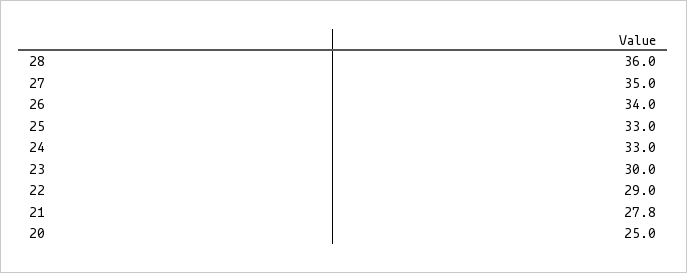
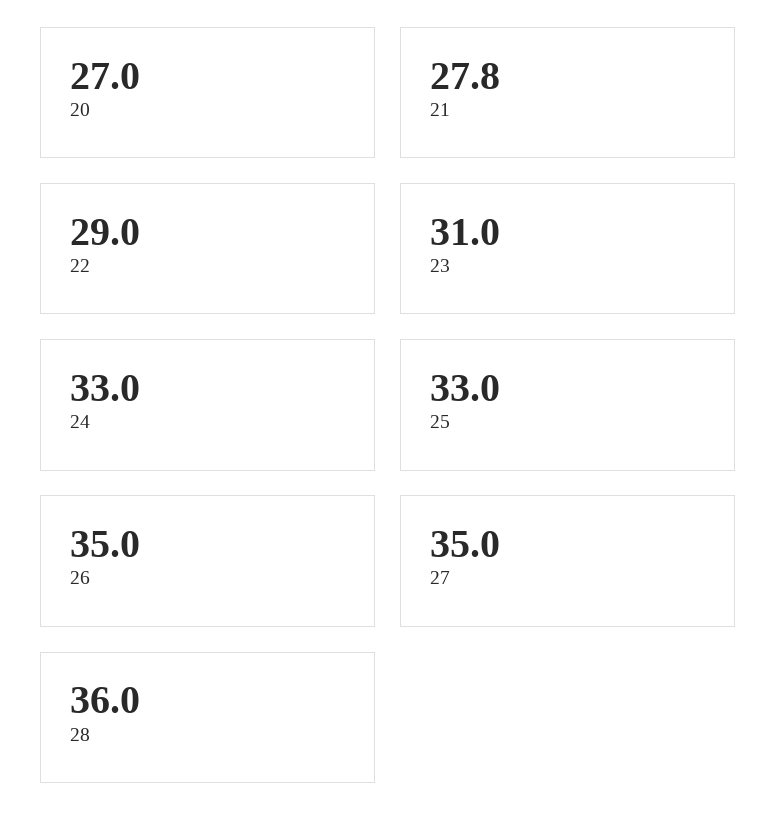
26: 34 -> 35
23: 30 -> 31
20: 25 -> 27

